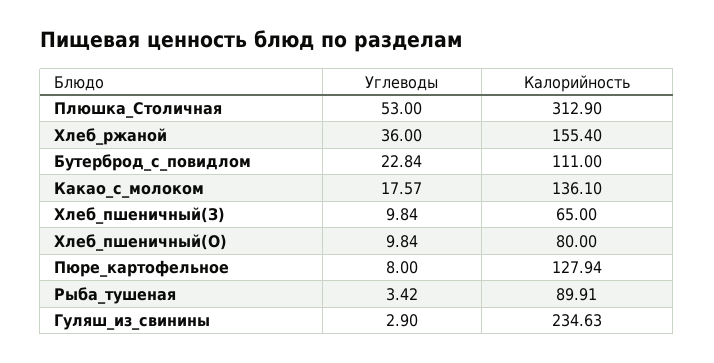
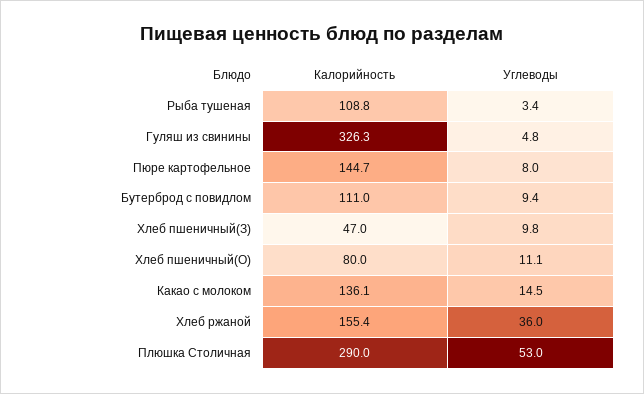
Калорийность, Плюшка_Столичная: 312.9 -> 290
Углеводы, Бутерброд_с_повидлом: 22.84 -> 9.4
Углеводы, Какао_с_молоком: 17.57 -> 14.5
Калорийность, Хлеб_пшеничный(З): 65 -> 47
Углеводы, Хлеб_пшеничный(О): 9.84 -> 11.1
Калорийность, Пюре_картофельное: 127.94 -> 144.7
Калорийность, Рыба_тушеная: 89.91 -> 108.8
Углеводы, Гуляш_из_свинины: 2.9 -> 4.8
Калорийность, Гуляш_из_свинины: 234.63 -> 326.3

